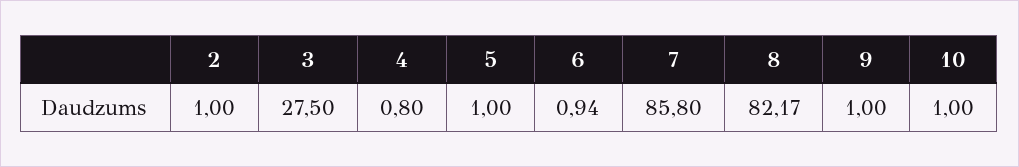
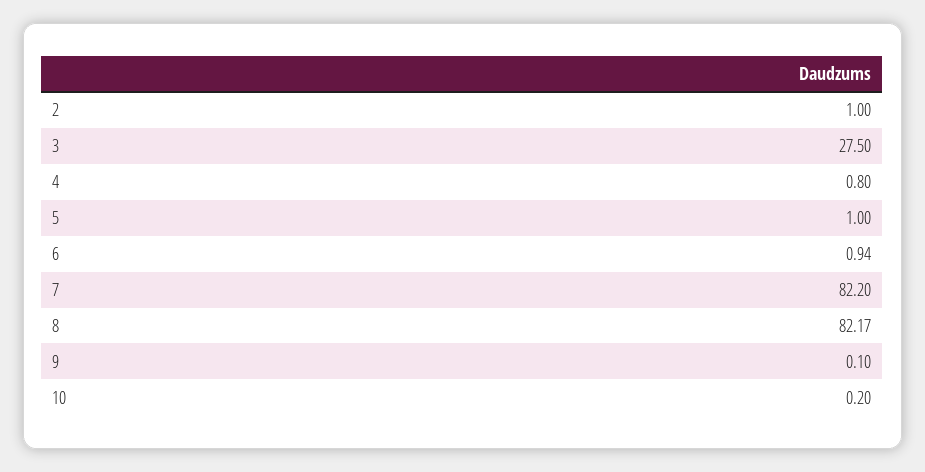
7: 85.8 -> 82.2
9: 1 -> 0.1
10: 1 -> 0.2

